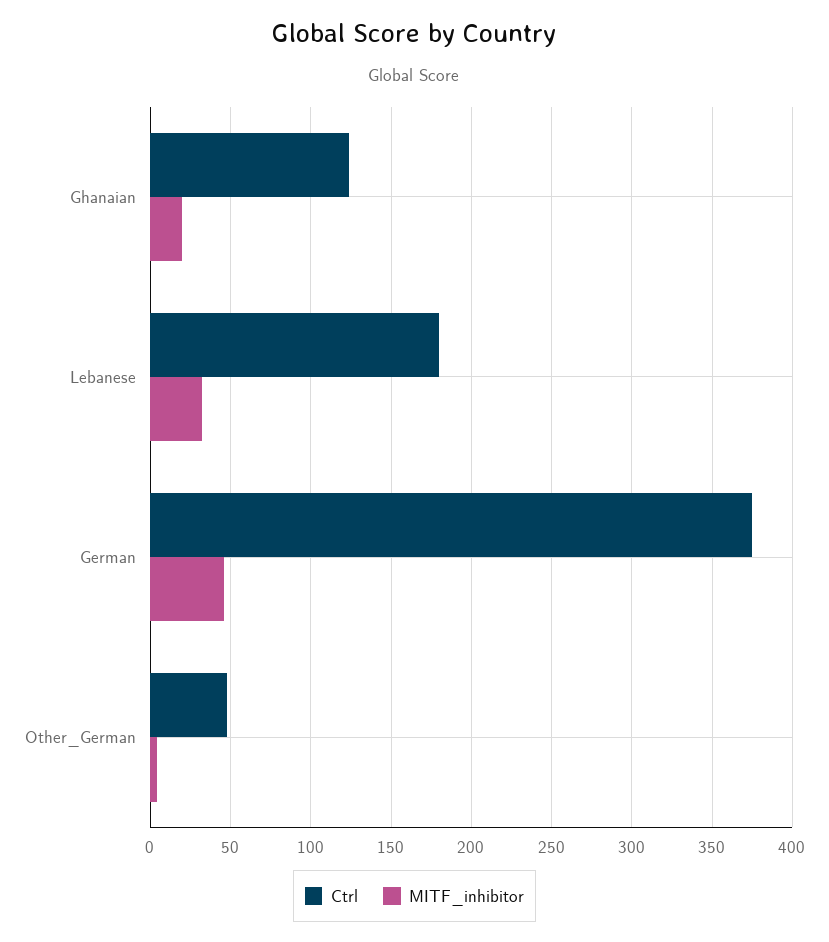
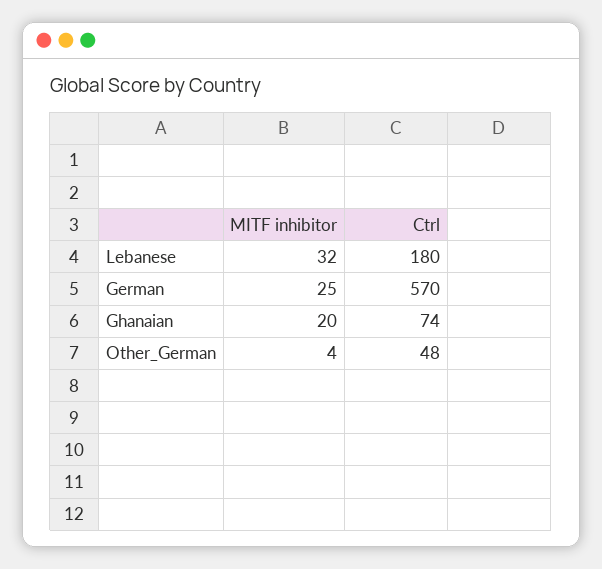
Ctrl, Ghanaian: 125 -> 74
Ctrl, German: 375 -> 570
MITF_inhibitor, German: 45 -> 25

